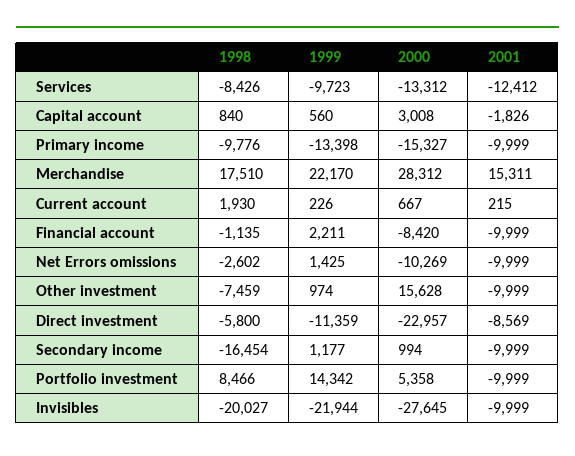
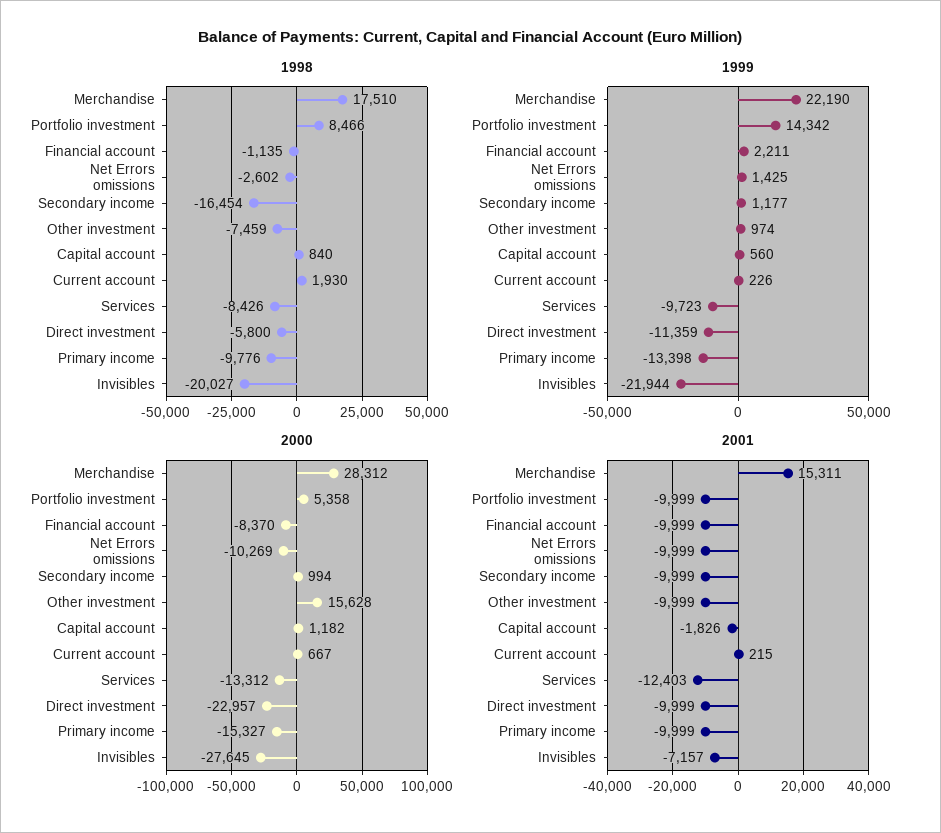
2001, Services: -12412 -> -12403
2000, Capital account: 3008 -> 1182
1999, Merchandise: 22170 -> 22190
2000, Financial account: -8420 -> -8370
2001, Direct investment: -8569 -> -9999
2001, Invisibles: -9999 -> -7157

